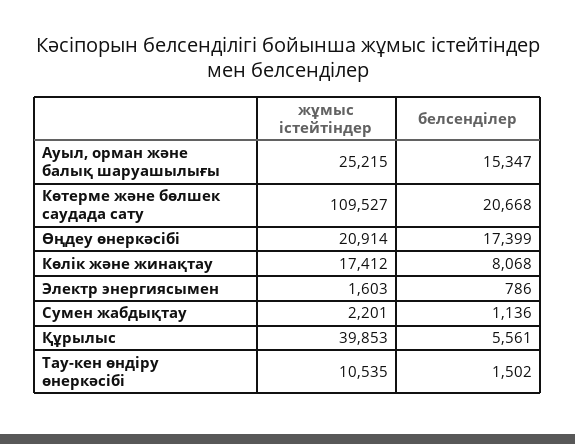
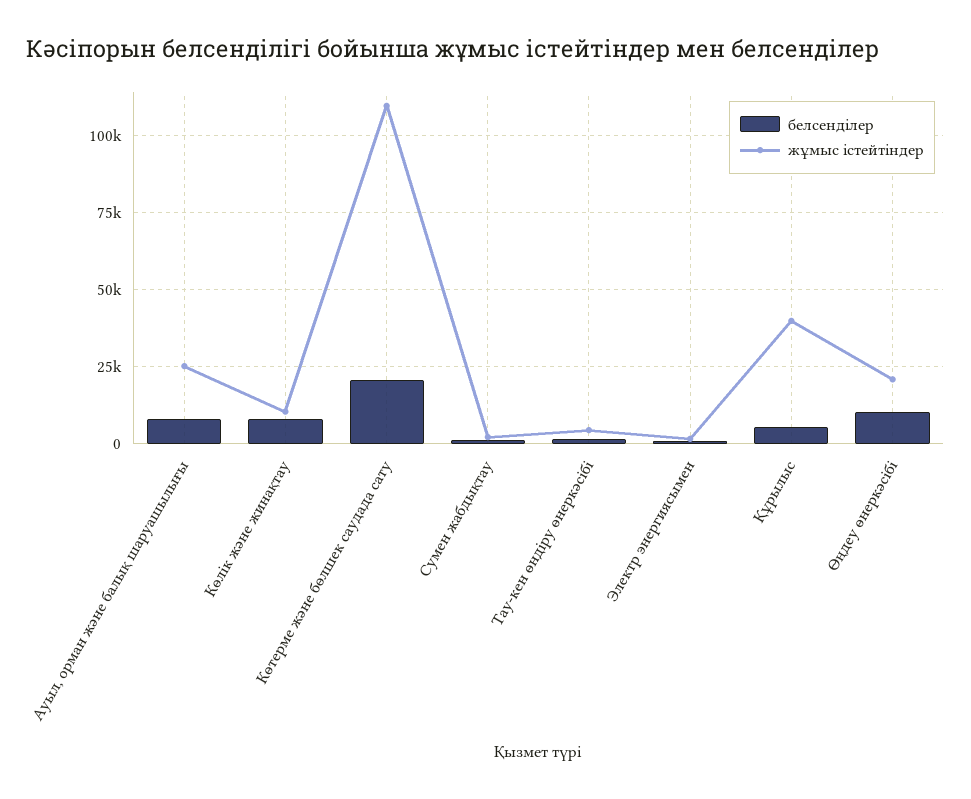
белсенділер, Ауыл, орман және балық шаруашылығы: 15347 -> 7500
белсенділер, Өңдеу өнеркәсібі: 17399 -> 10000
жұмыс істейтіндер, Көлік және жинақтау: 17412 -> 10000
жұмыс істейтіндер, Тау-кен өндіру өнеркәсібі: 10535 -> 5000

